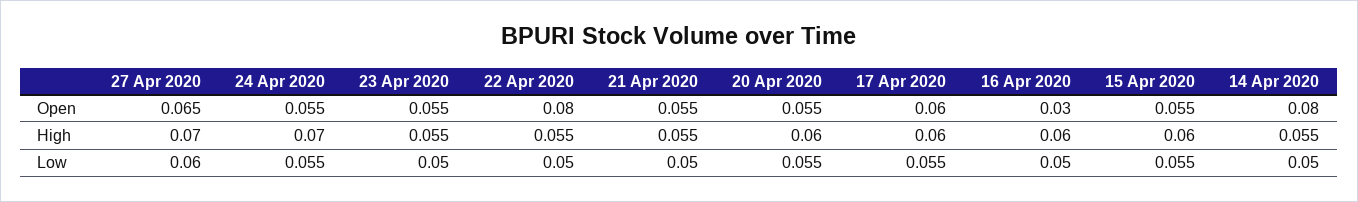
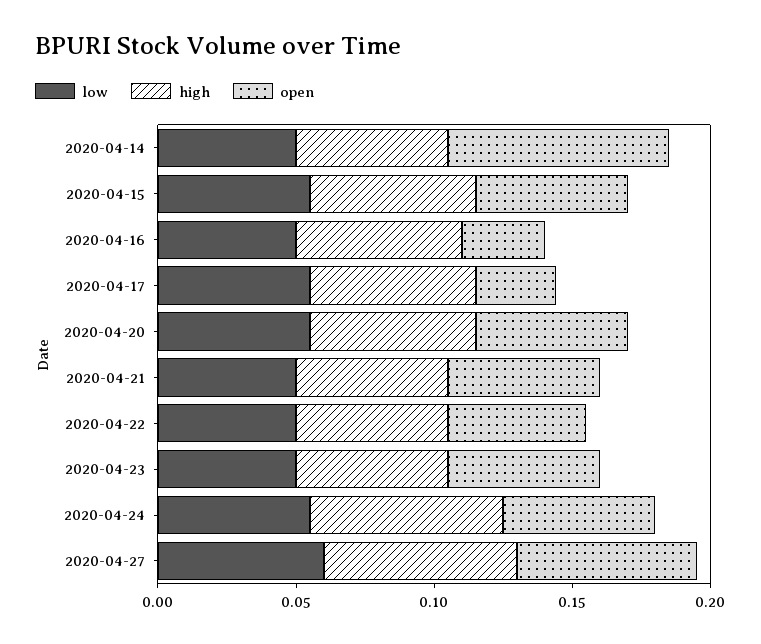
Open, 22 Apr 2020: 0.08 -> 0.05
Open, 17 Apr 2020: 0.06 -> 0.03

